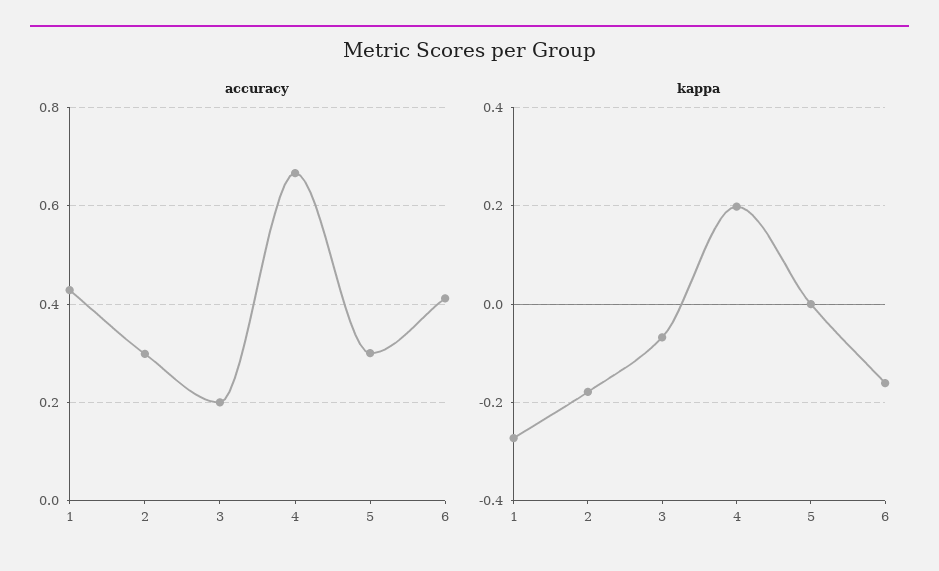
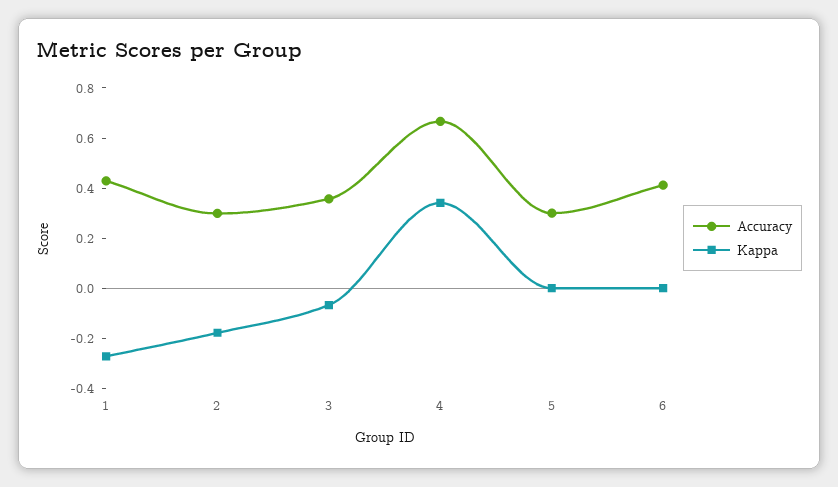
accuracy, 3: 0.2 -> 0.35
kappa, 4: 0.2 -> 0.35
kappa, 6: -0.16 -> 0

